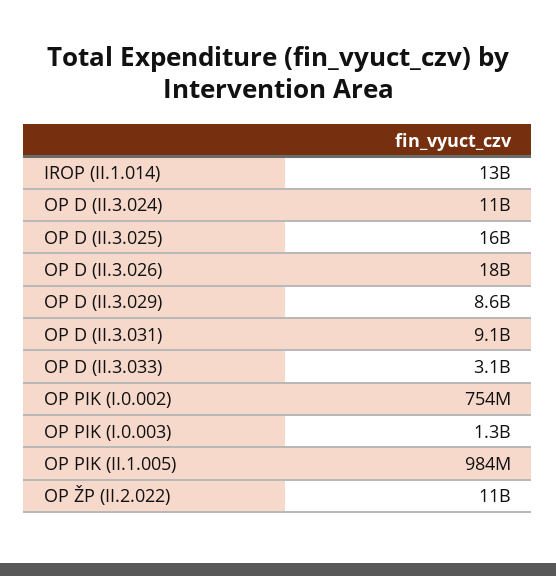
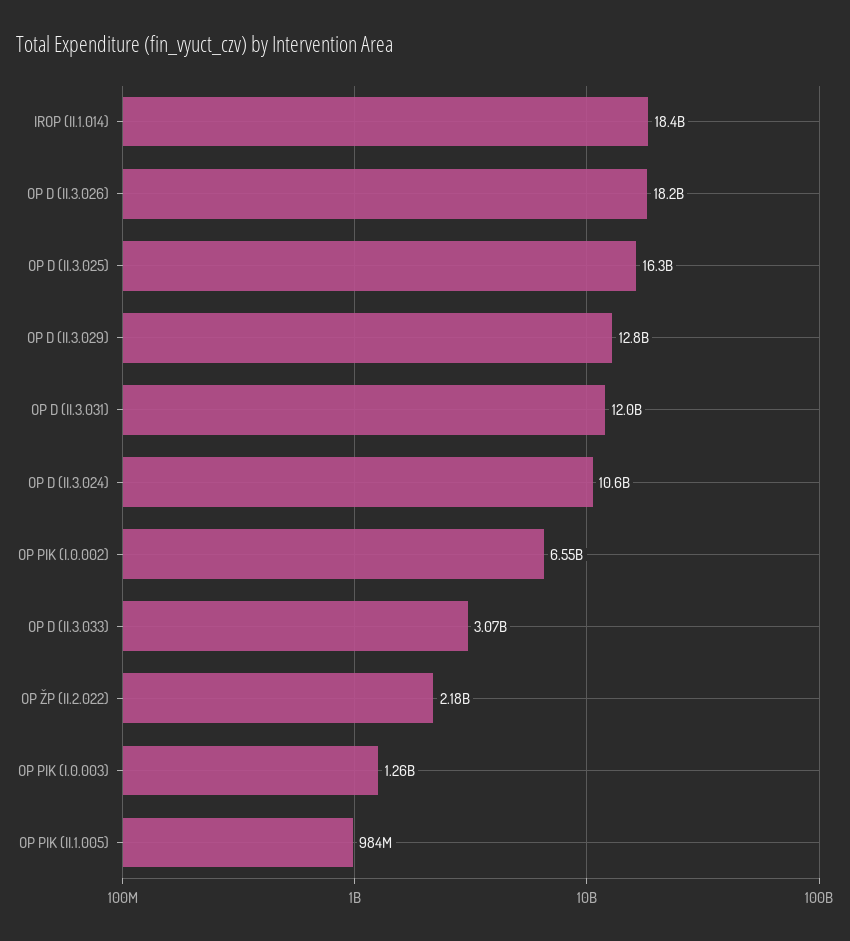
IROP (II.1.014): 13000000000 -> 18400000000
OP D (II.3.029): 8600000000 -> 12800000000
OP D (II.3.031): 9100000000 -> 12000000000
OP PIK (I.0.002): 754000000 -> 6550000000
OP ŽP (II.2.022): 11000000000 -> 2180000000

